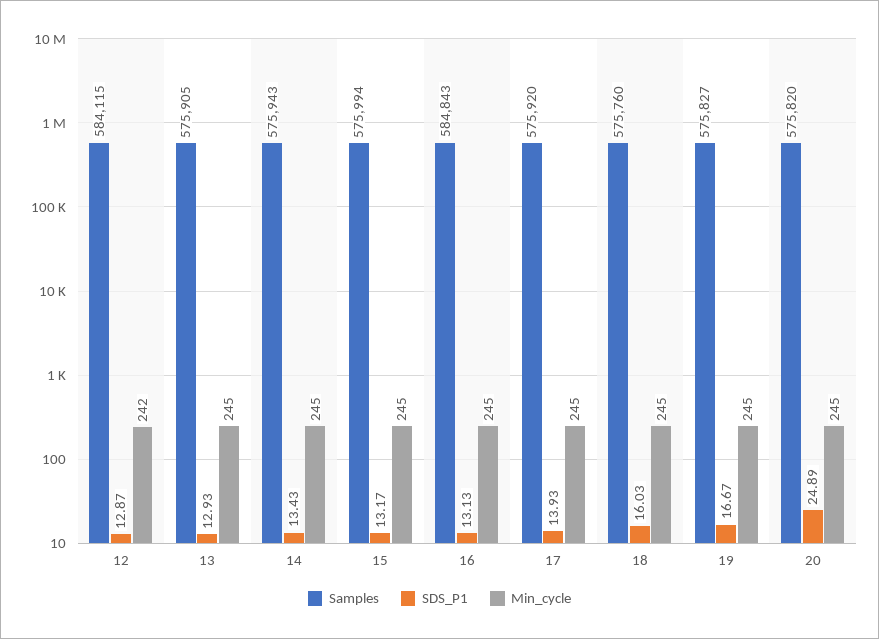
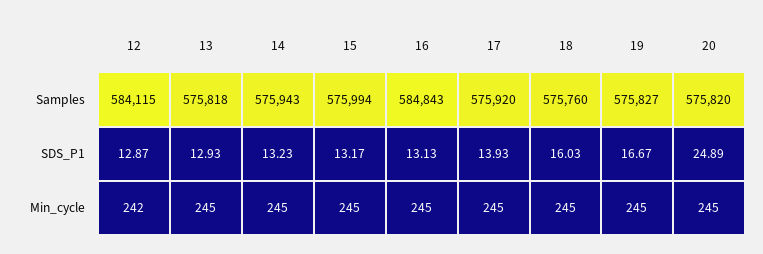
Samples, 13: 575905 -> 575818
SDS_P1, 14: 13.43 -> 13.23

